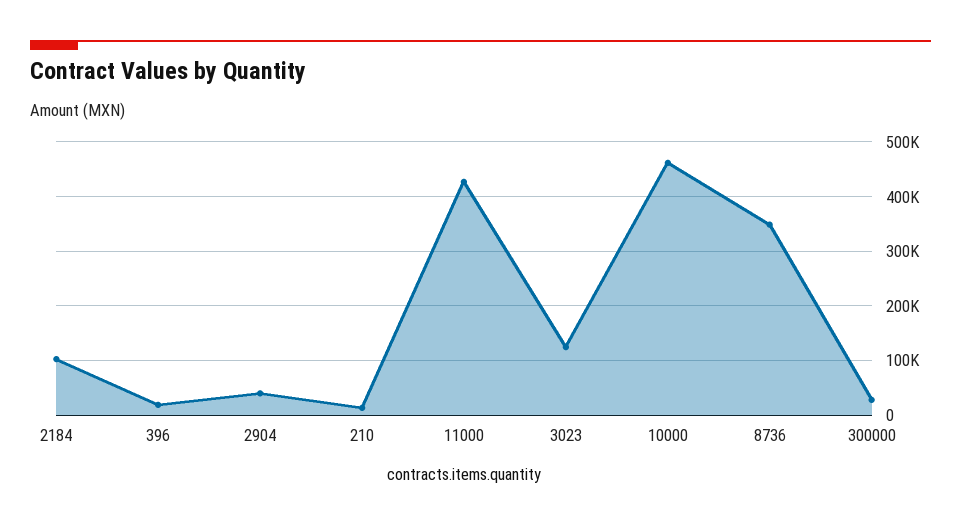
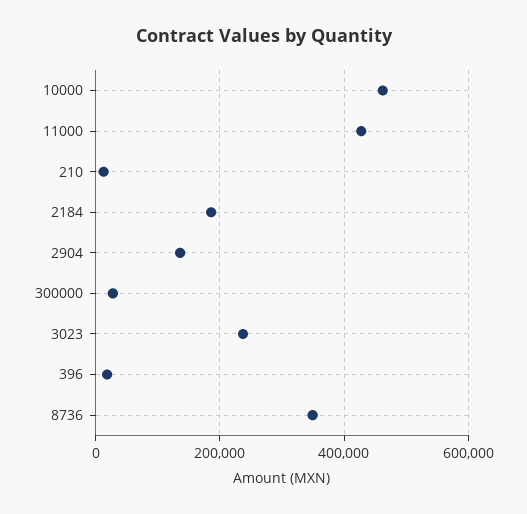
2184: 100000 -> 180000
2904: 40000 -> 140000
3023: 120000 -> 240000

